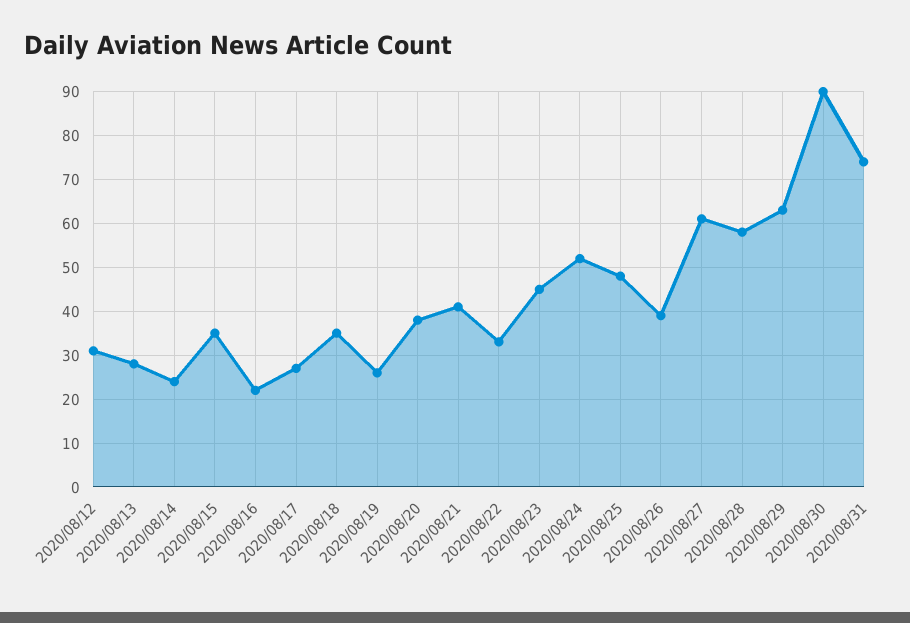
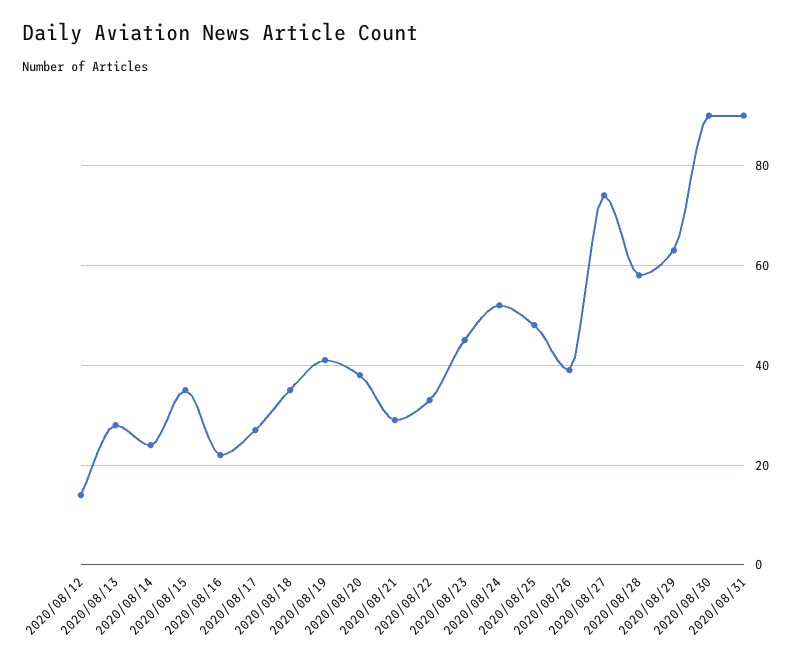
2020/08/12: 30 -> 15
2020/08/19: 25 -> 40
2020/08/21: 40 -> 30
2020/08/27: 60 -> 75
2020/08/31: 75 -> 90

